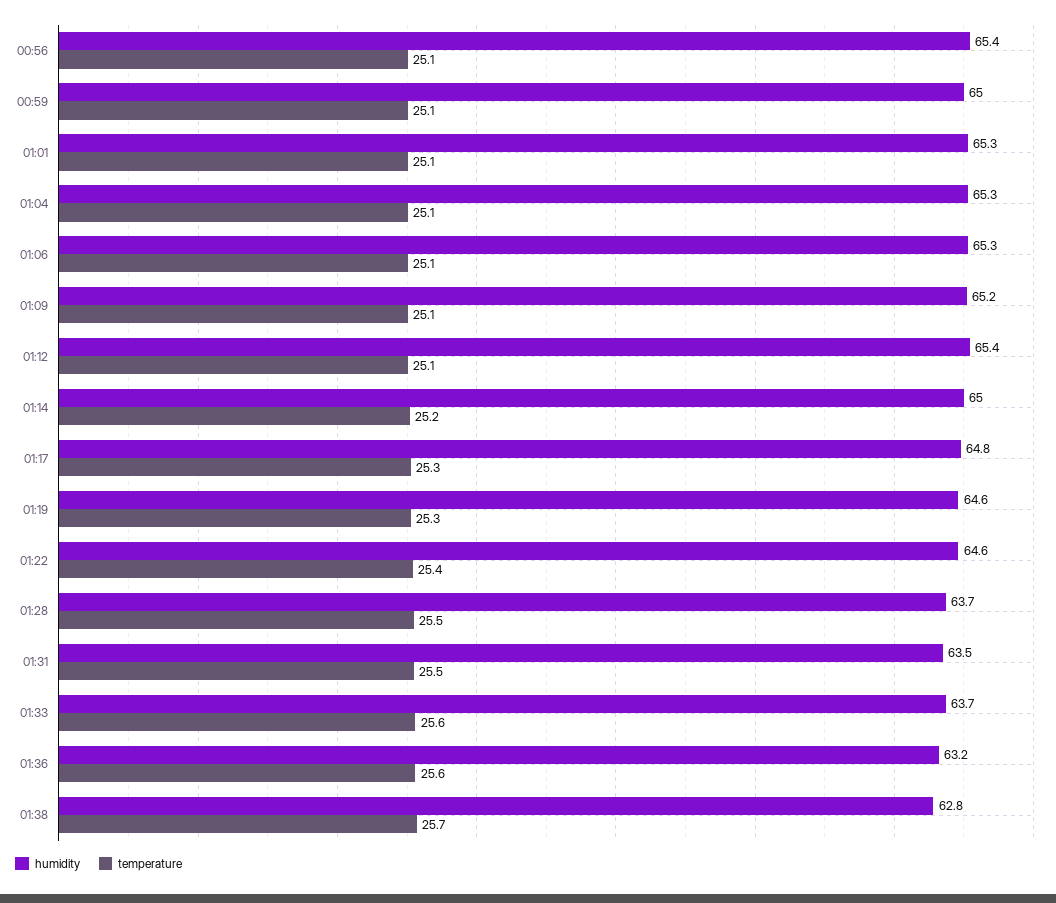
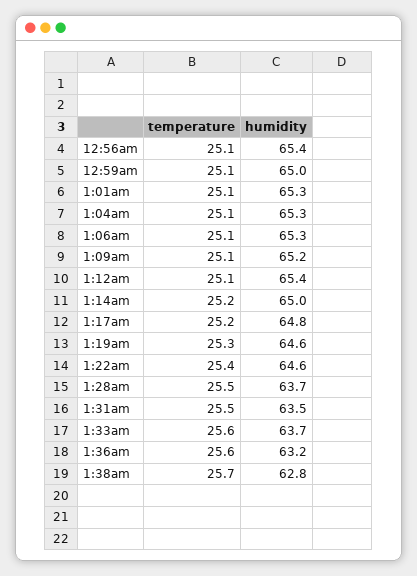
temperature, 01:17: 25.3 -> 25.2

